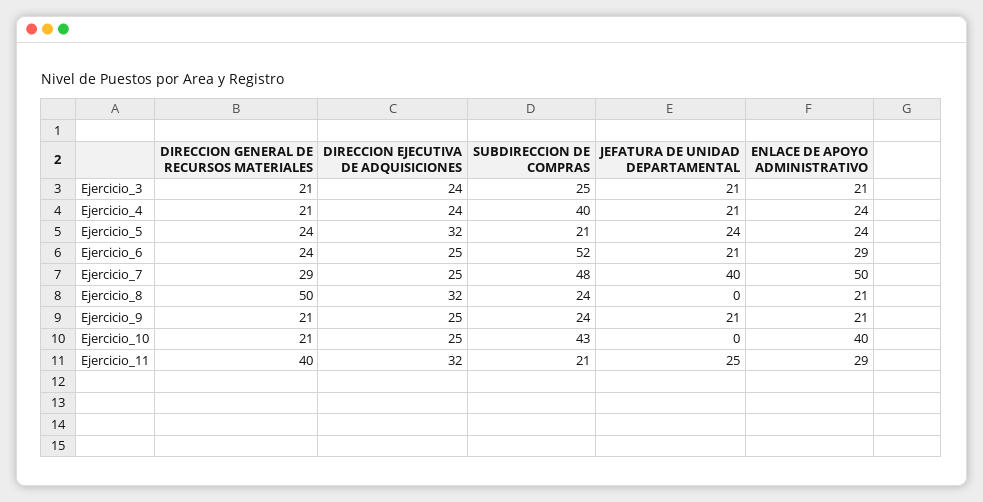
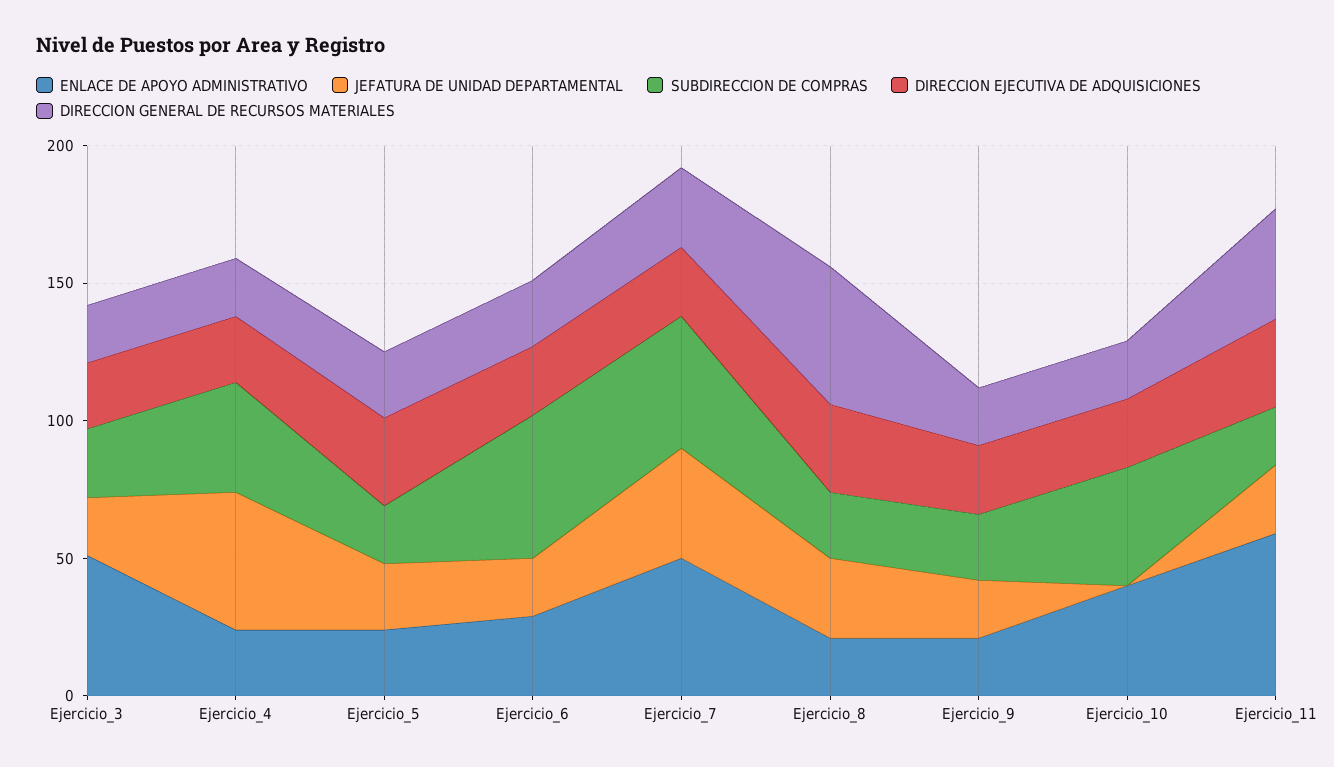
ENLACE DE APOYO ADMINISTRATIVO, Ejercicio_3: 21 -> 50
JEFATURA DE UNIDAD DEPARTAMENTAL, Ejercicio_4: 21 -> 50
JEFATURA DE UNIDAD DEPARTAMENTAL, Ejercicio_8: 0 -> 30
ENLACE DE APOYO ADMINISTRATIVO, Ejercicio_11: 29 -> 60

